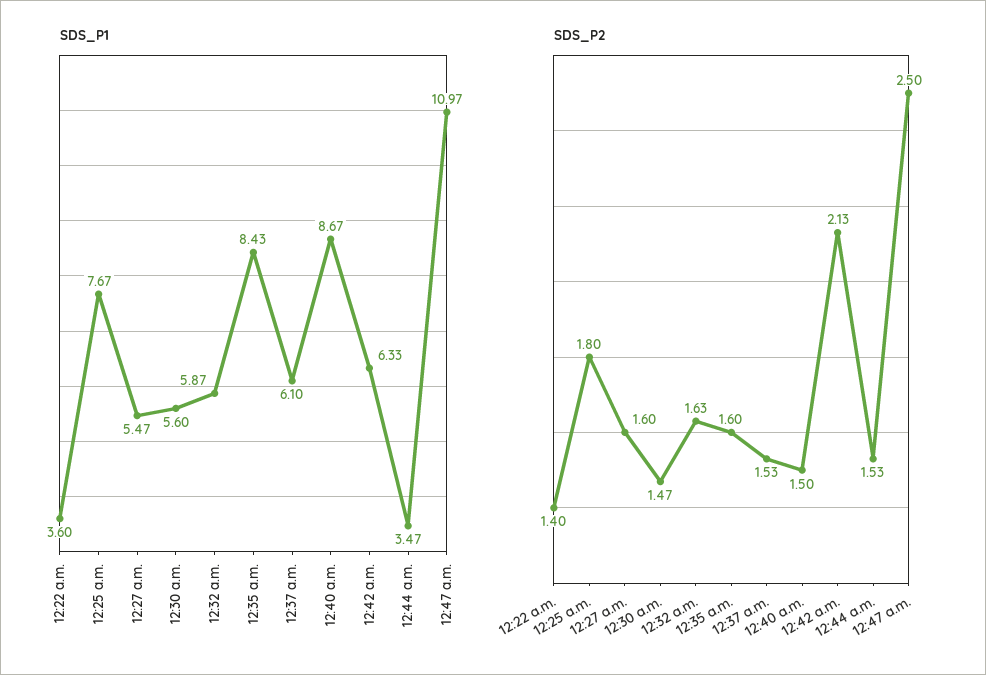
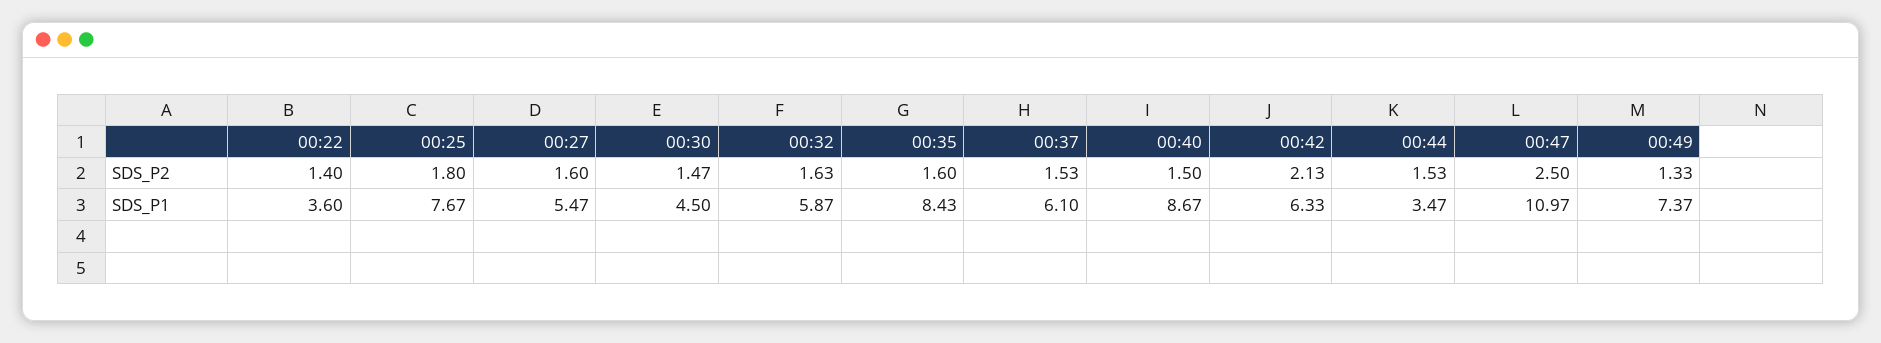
SDS_P1, 12:30 a.m.: 5.6 -> 4.5
SDS_P2, 00:49: none -> 1.33
SDS_P1, 00:49: none -> 7.37

